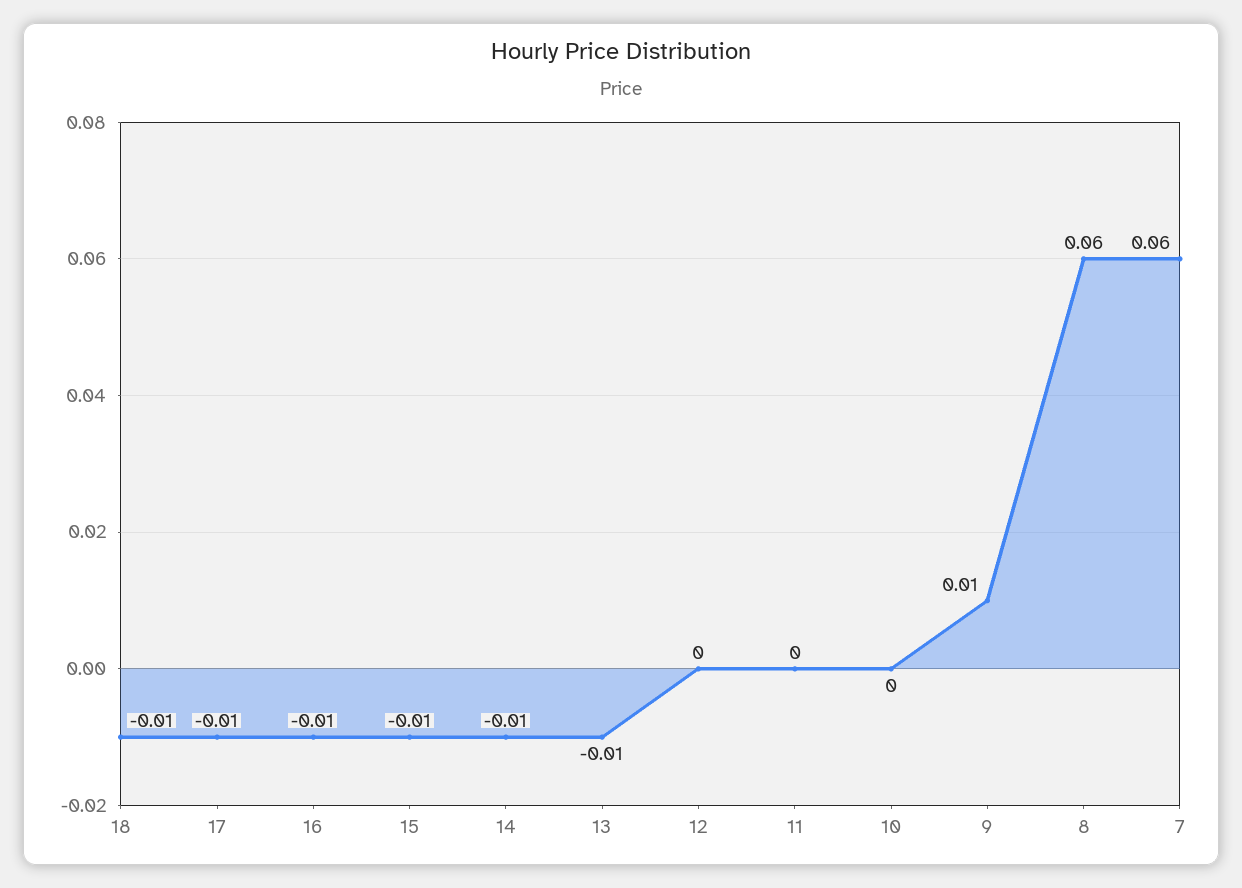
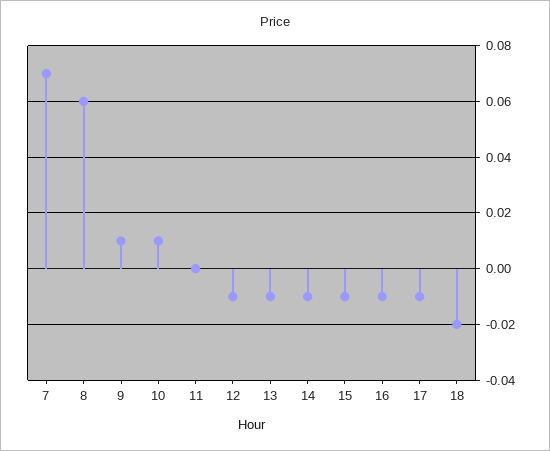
18: -0.01 -> -0.02
12: 0 -> -0.01
10: 0 -> 0.01
7: 0.06 -> 0.07

